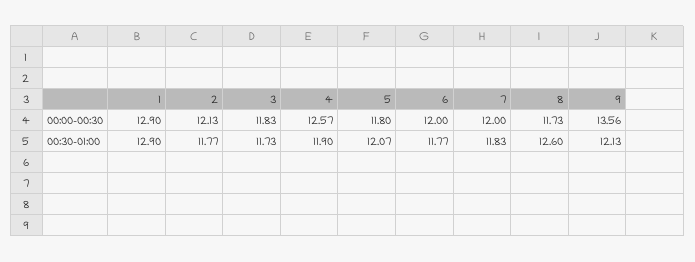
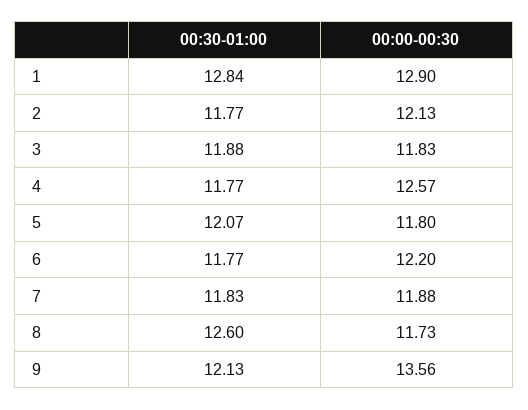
6, 00:00-00:30: 12 -> 12.2
7, 00:00-00:30: 12 -> 11.88
1, 00:30-01:00: 12.9 -> 12.84
3, 00:30-01:00: 11.73 -> 11.88
4, 00:30-01:00: 11.9 -> 11.77

